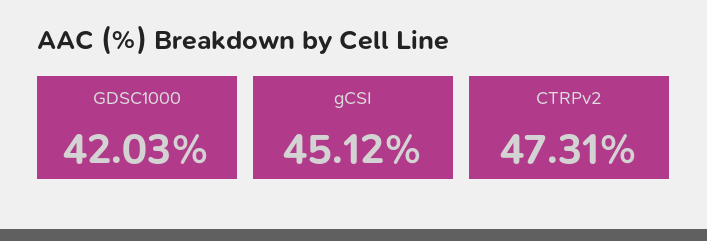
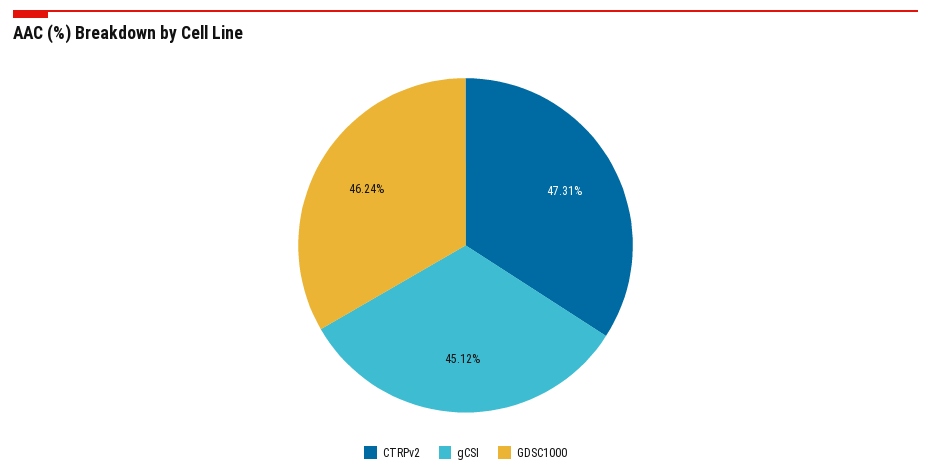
GDSC1000: 42.03 -> 46.24

